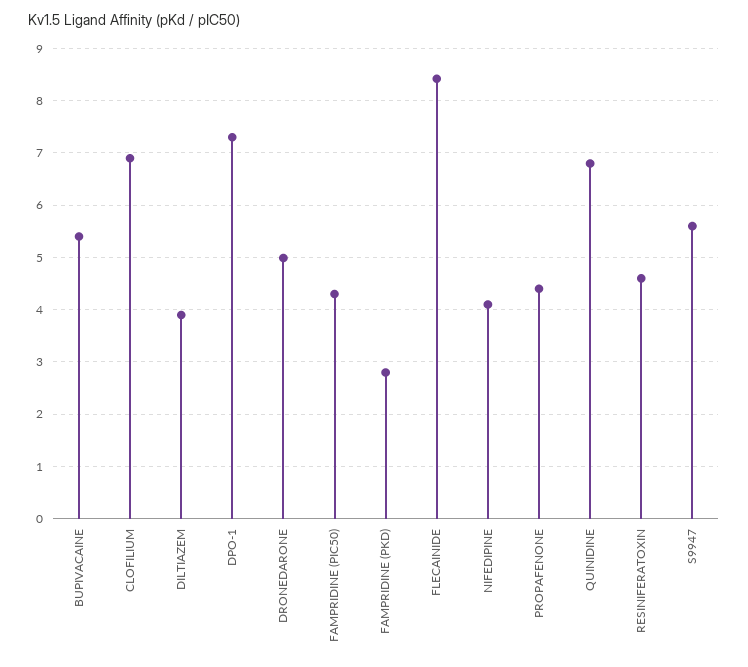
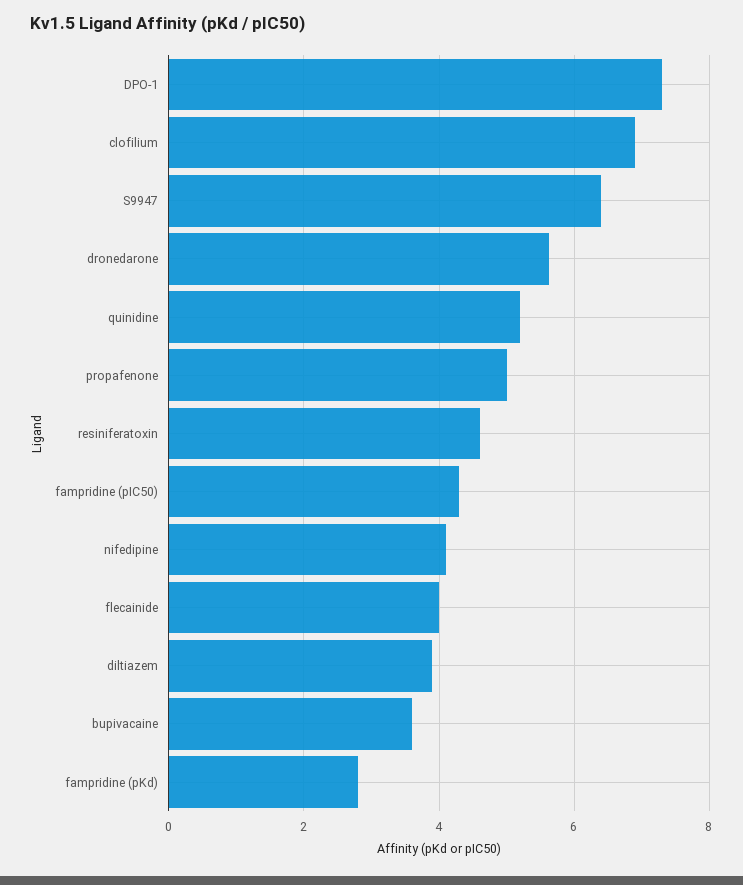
BUPIVACAINE: 5.4 -> 3.6
DRONEDARONE: 5 -> 5.6
FLECAINIDE: 8.4 -> 4
PROPAFENONE: 4.4 -> 5
QUINIDINE: 6.8 -> 5.2
S9947: 5.6 -> 6.4

